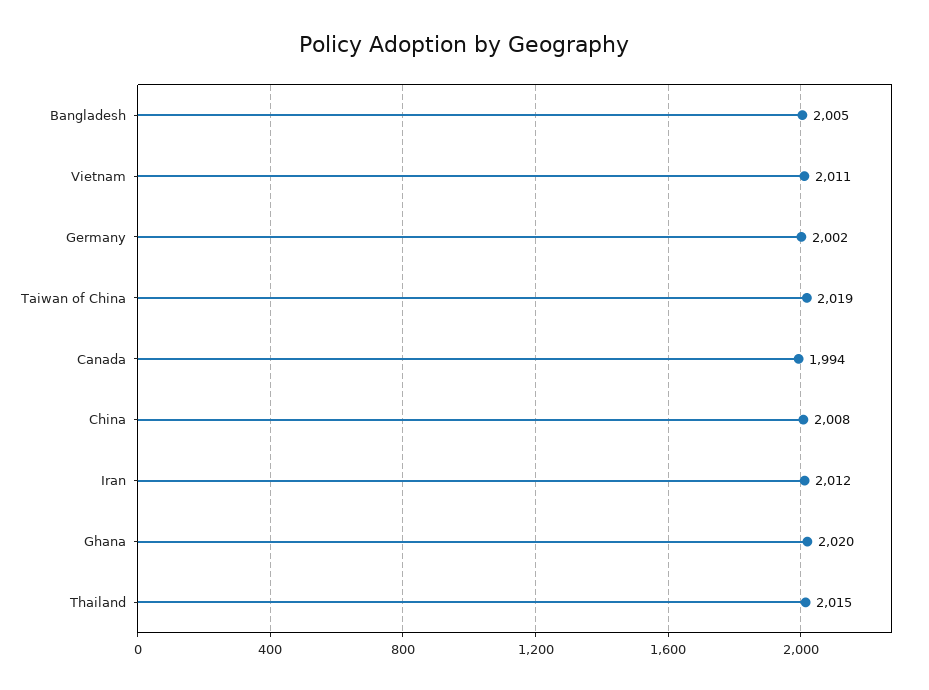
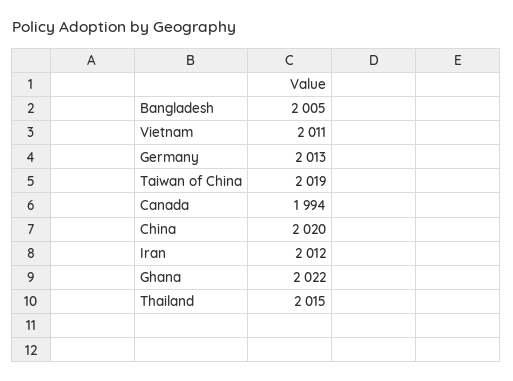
Germany: 2002 -> 2013
China: 2008 -> 2020
Ghana: 2020 -> 2022

